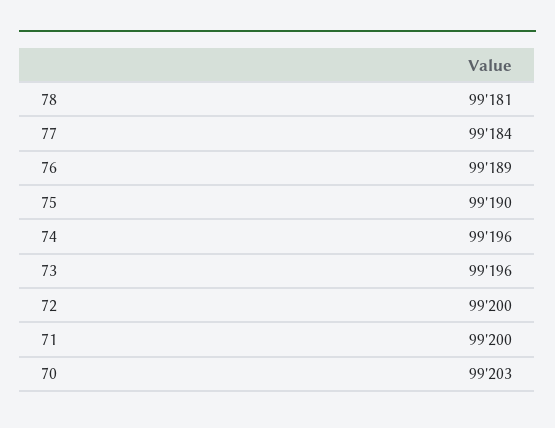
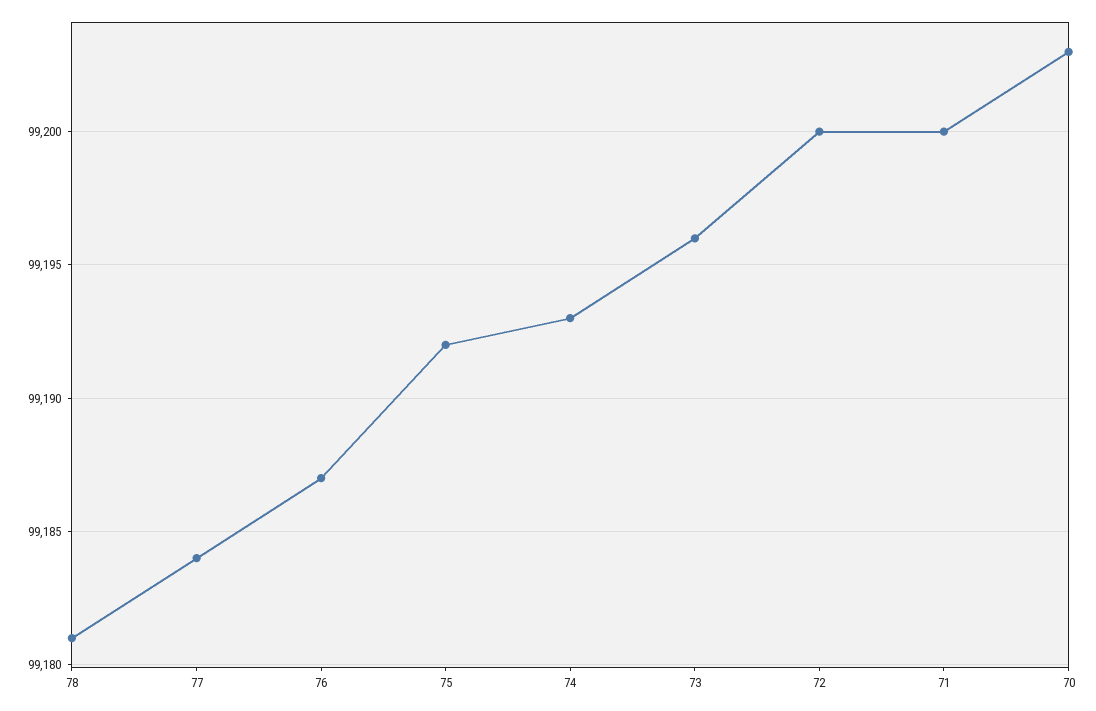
76: 99189 -> 99187
75: 99190 -> 99192
74: 99196 -> 99193

